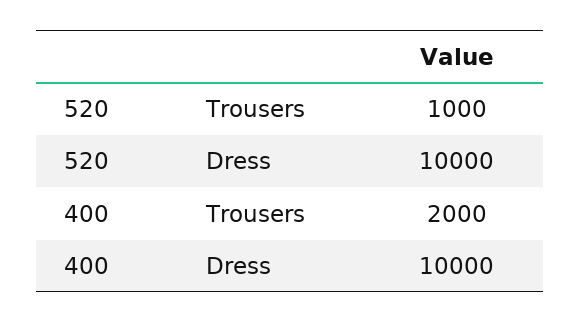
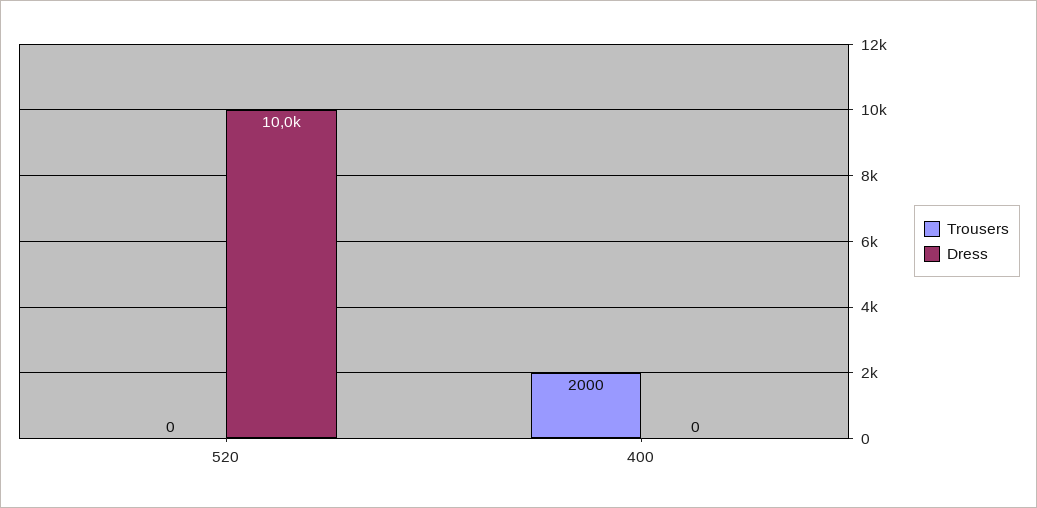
Trousers, 520: 1000 -> 0
Dress, 400: 10000 -> 0

